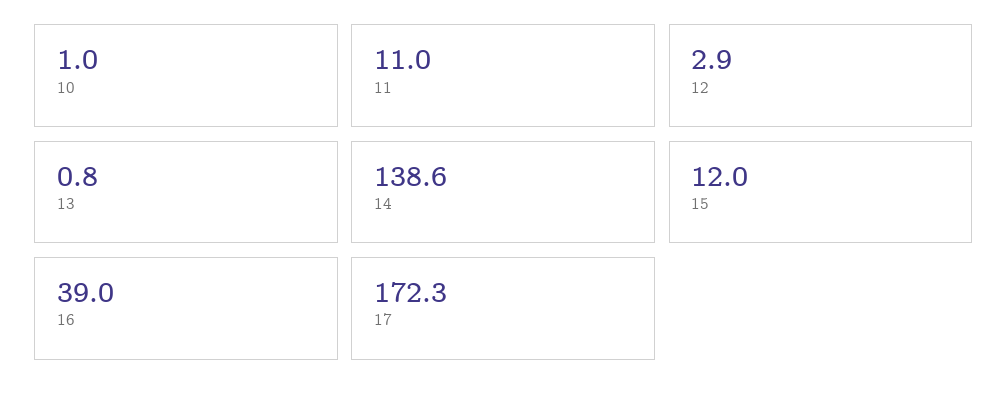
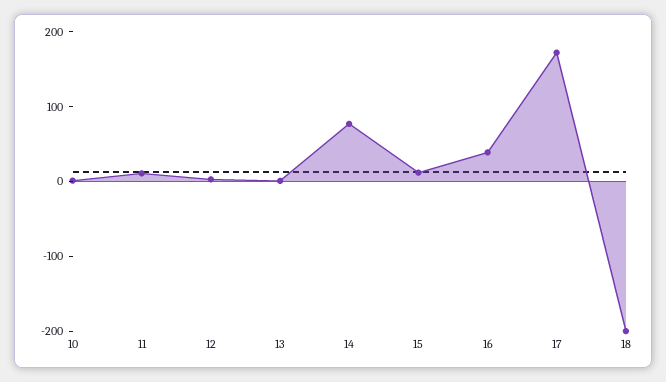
14: 138.6 -> 80
18: none -> -200

